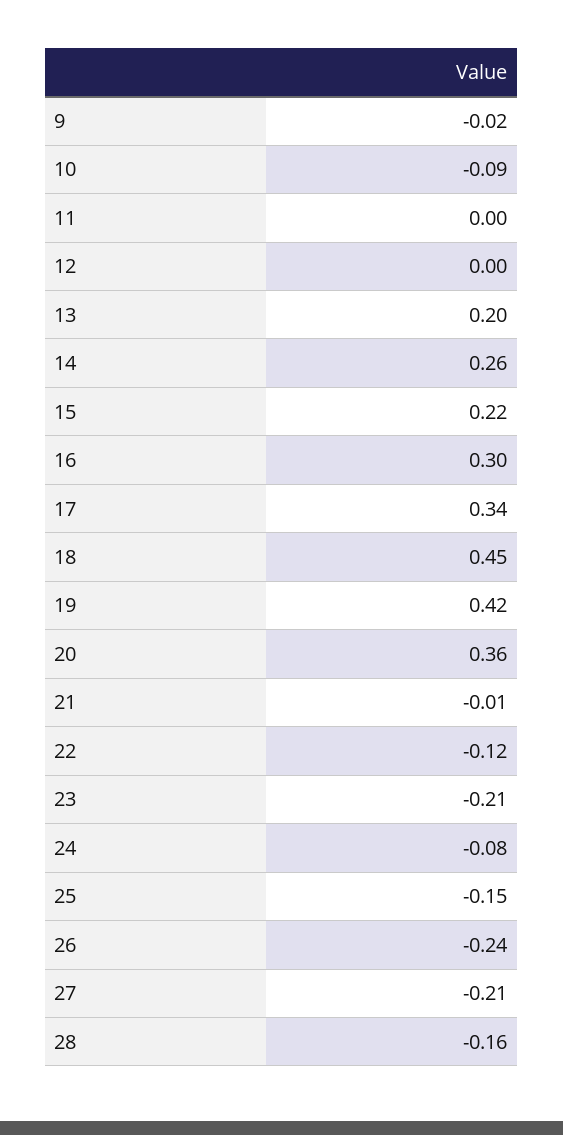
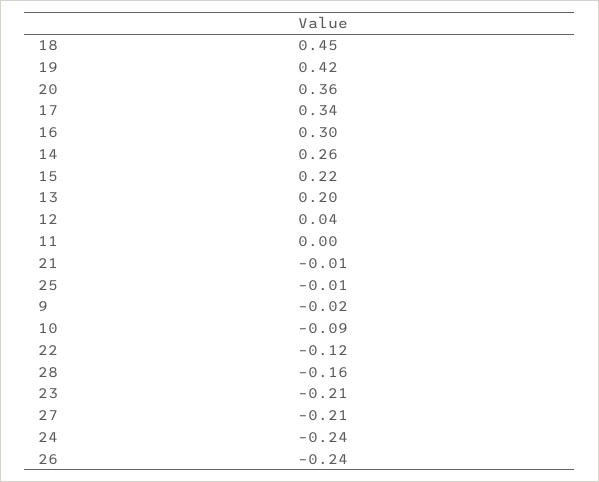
12: 0 -> 0.04
24: -0.08 -> -0.24
25: -0.15 -> -0.01

